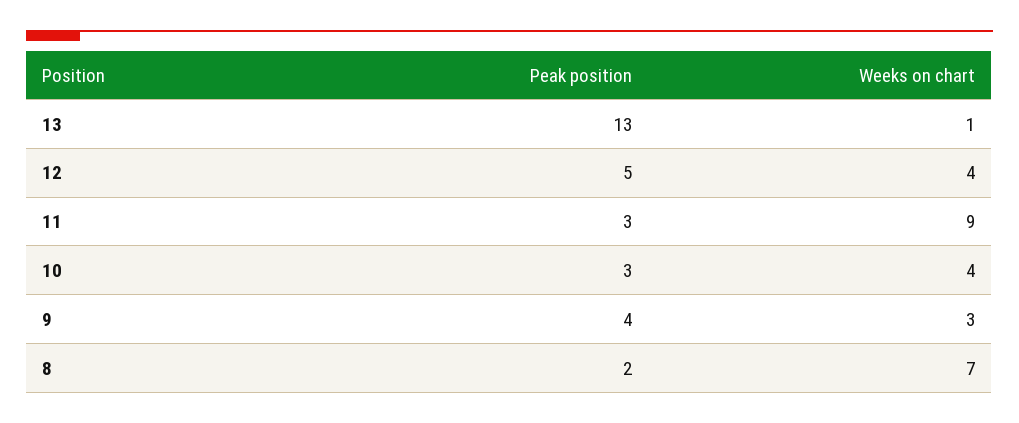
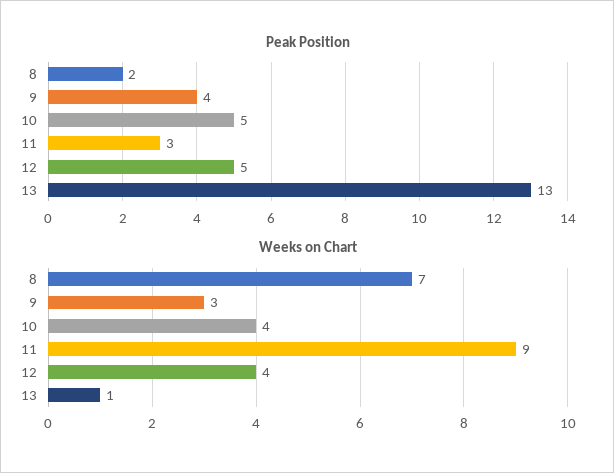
Peak position, 10: 3 -> 5

